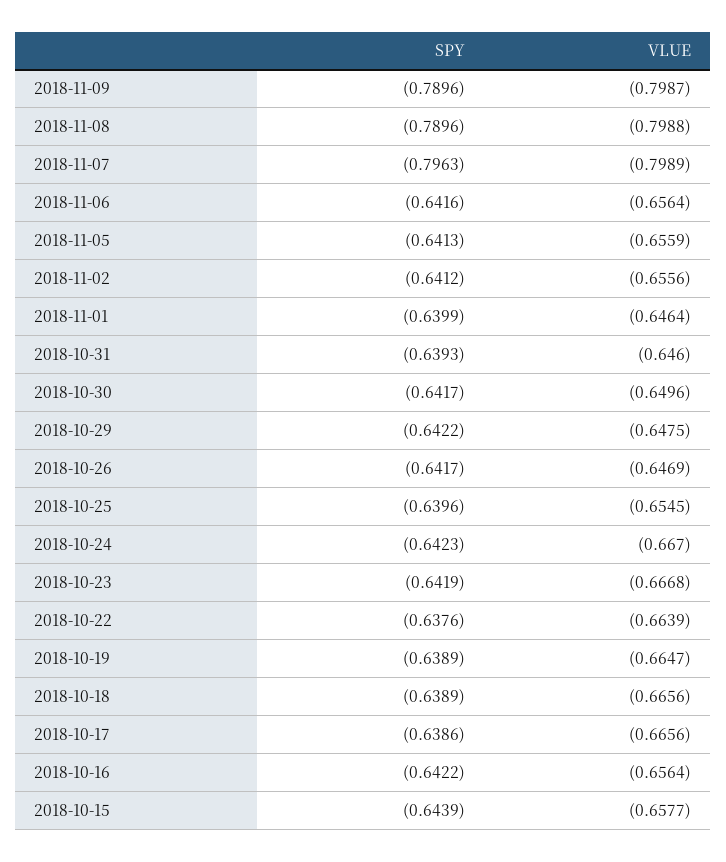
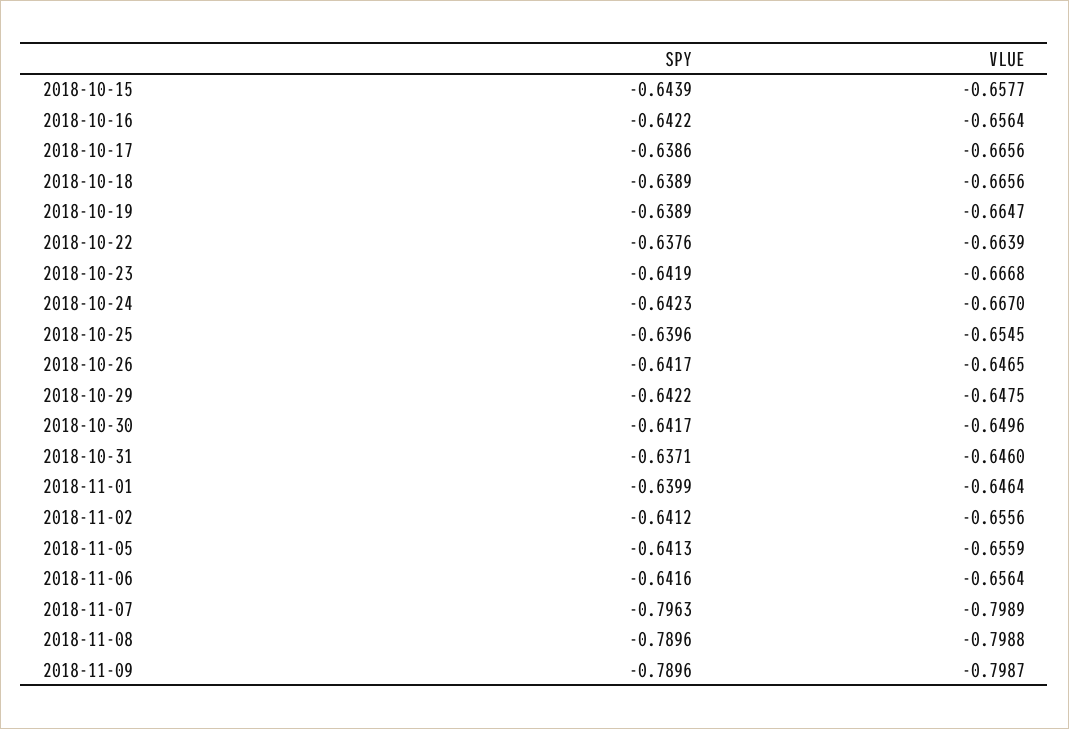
SPY, 2018-10-31: -0.6393 -> -0.6371
VLUE, 2018-10-26: -0.6469 -> -0.6465

